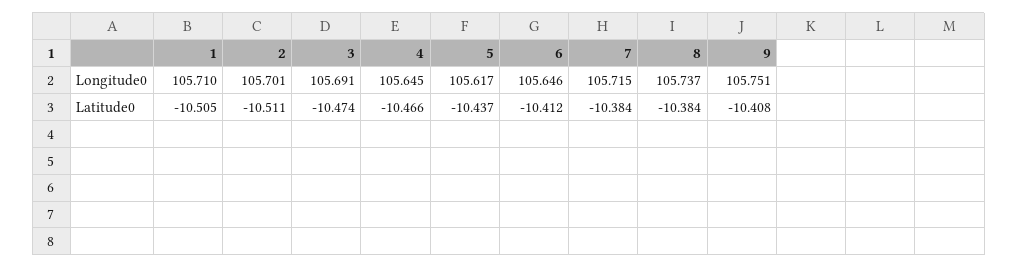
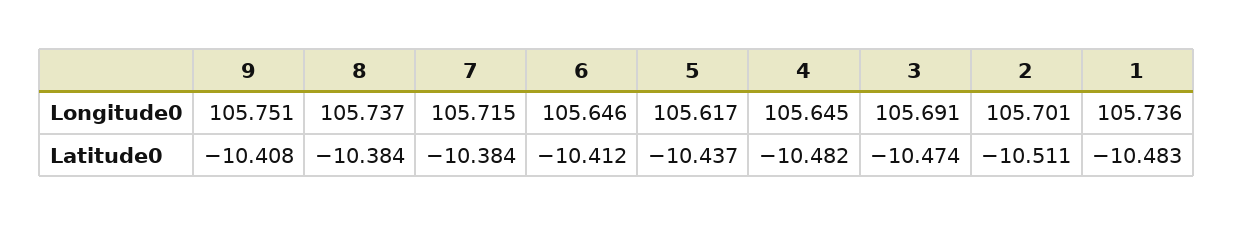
1, Longitude0: 105.71 -> 105.736
1, Latitude0: -10.505 -> -10.483
4, Latitude0: -10.466 -> -10.482

